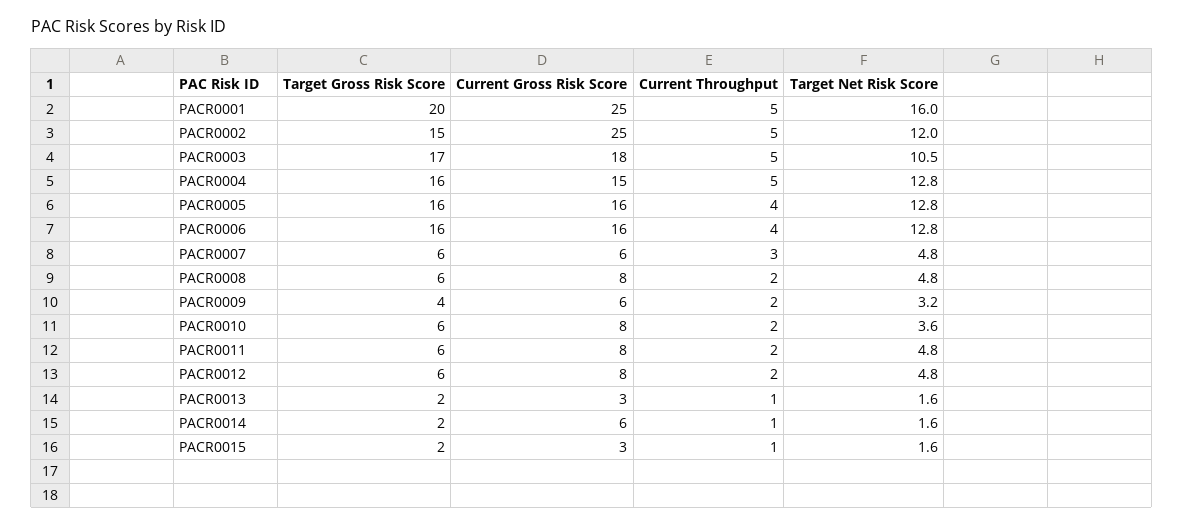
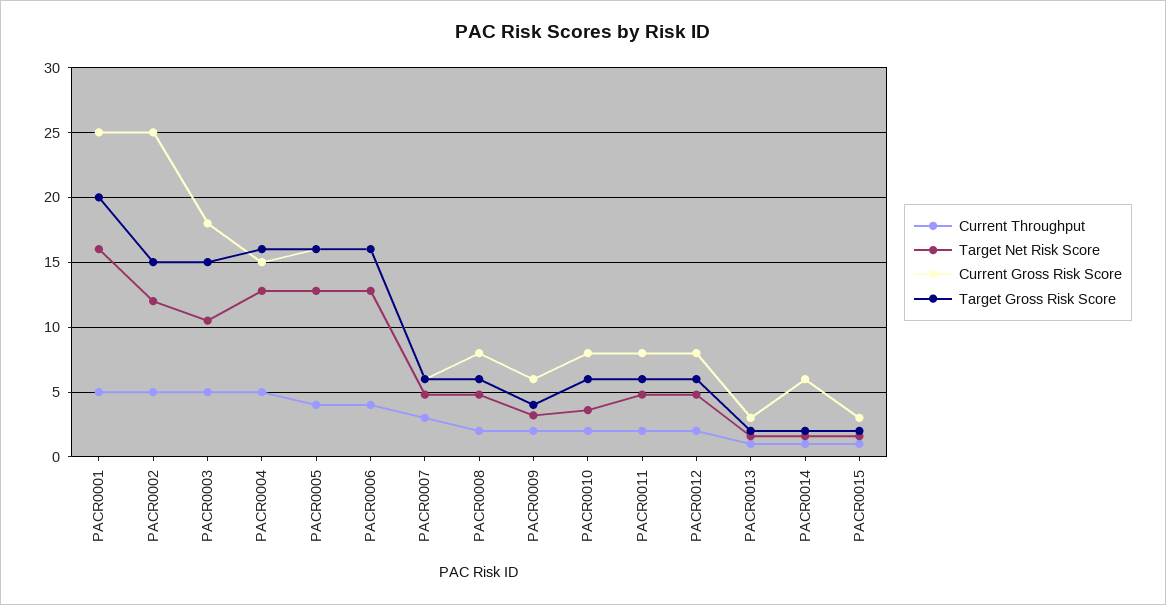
Target Gross Risk Score, PACR0003: 17 -> 15

